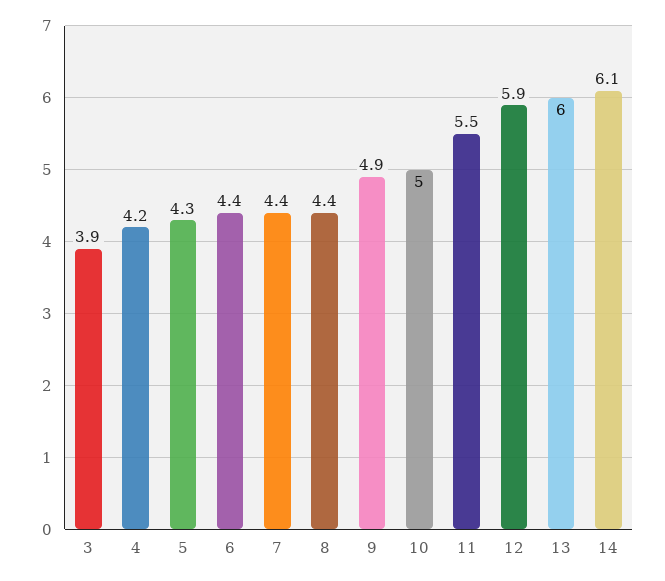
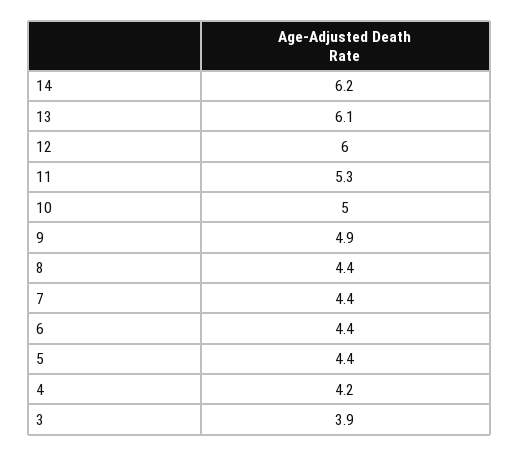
5: 4.3 -> 4.4
11: 5.5 -> 5.3
12: 5.9 -> 6
13: 6 -> 6.1
14: 6.1 -> 6.2

